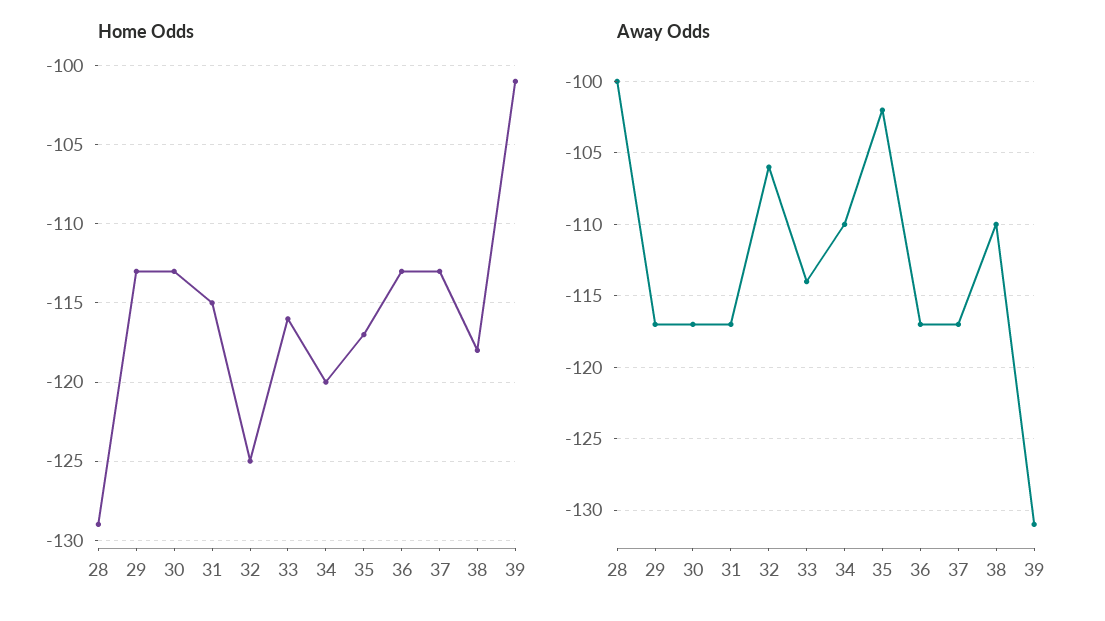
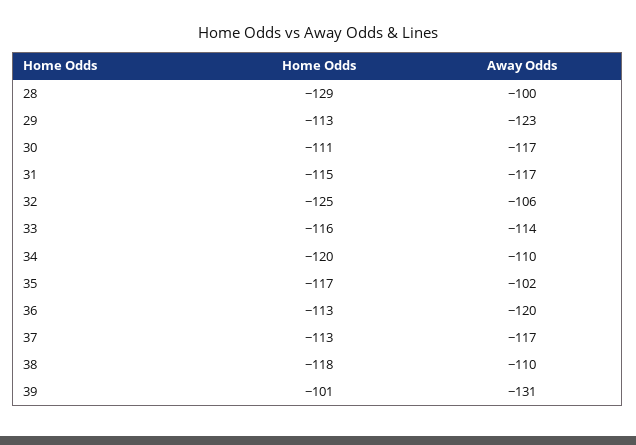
Home Odds, 30: -113 -> -111
Away Odds, 29: -117 -> -123
Away Odds, 36: -117 -> -120

